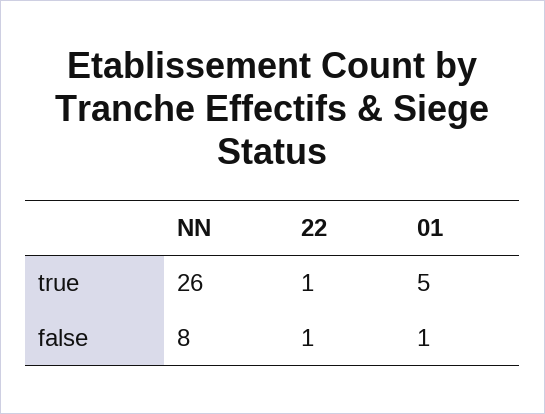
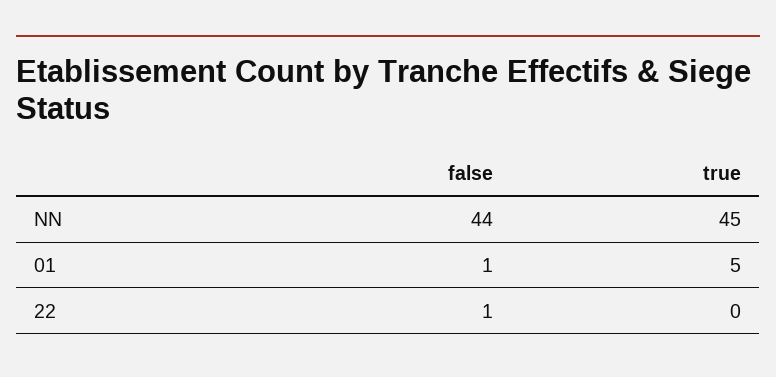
NN, true: 26 -> 45
22, true: 1 -> 0
NN, false: 8 -> 44

